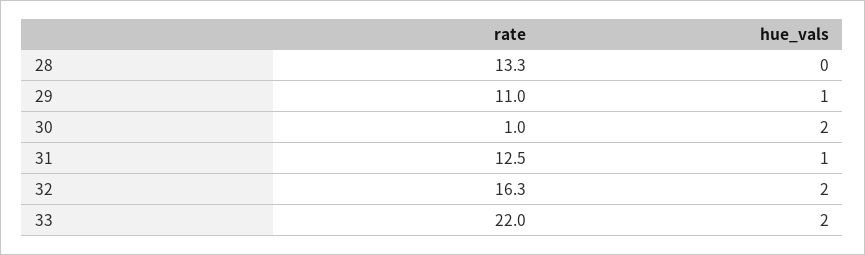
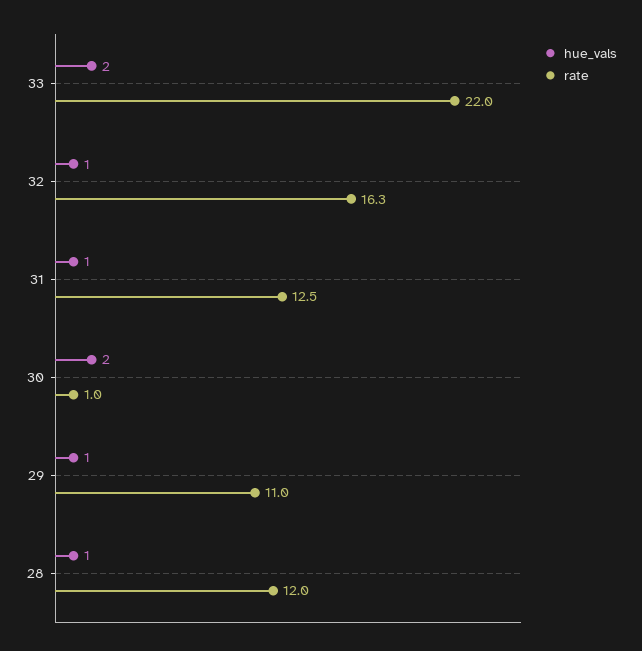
rate, 28: 13.3 -> 12
hue_vals, 28: 0 -> 1
hue_vals, 32: 2 -> 1

